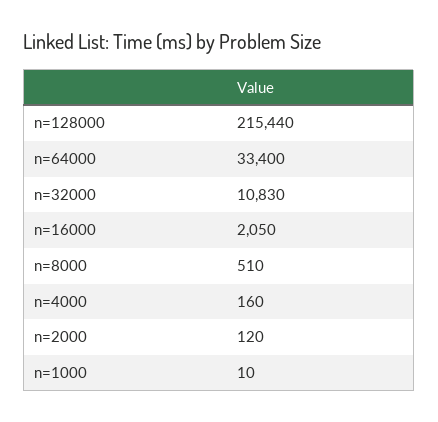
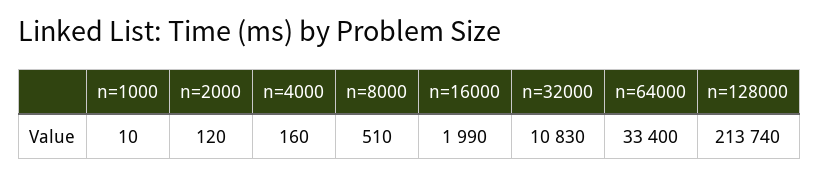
n=128000: 215440 -> 213740
n=16000: 2050 -> 1990

